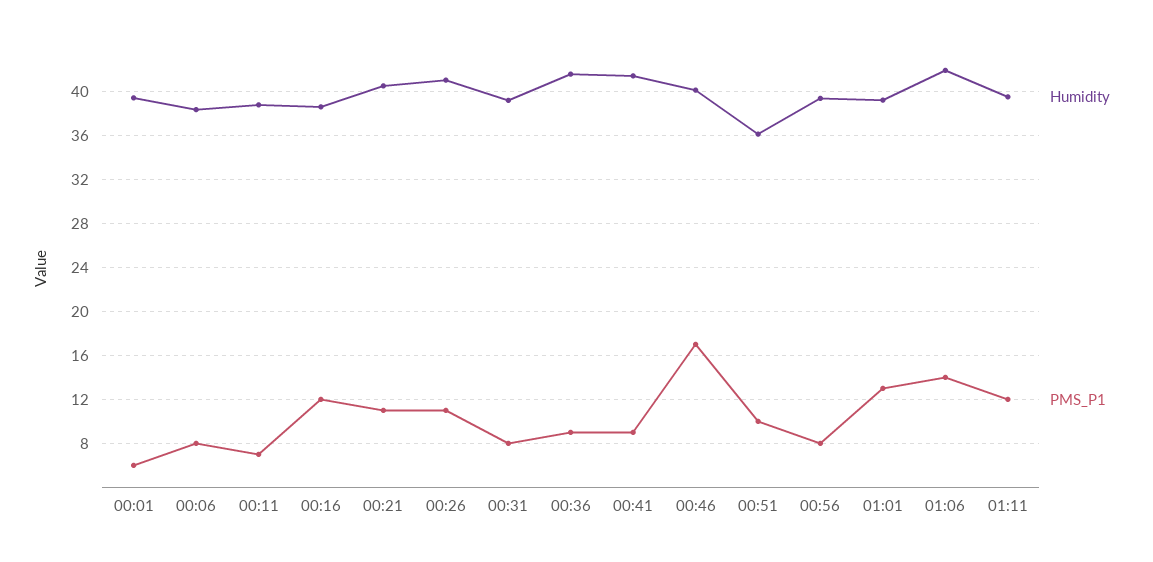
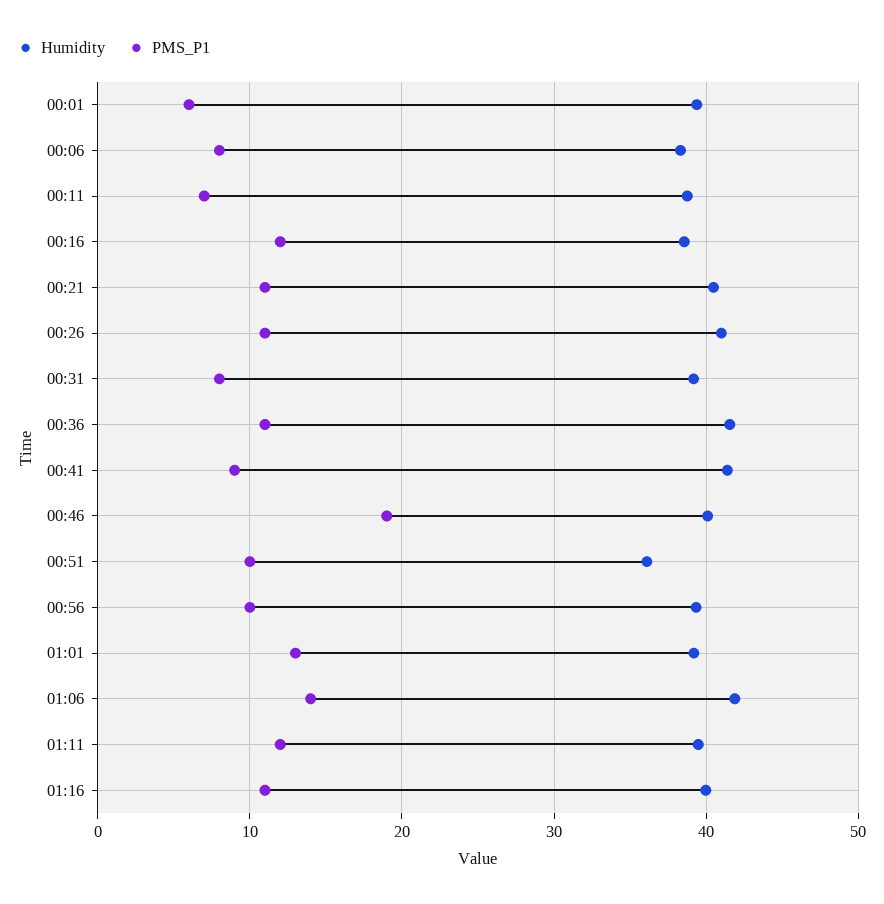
PMS_P1, 00:36: 9 -> 11
PMS_P1, 00:46: 17 -> 19
PMS_P1, 00:56: 8 -> 10
Humidity, 01:16: none -> 40
PMS_P1, 01:16: none -> 11

